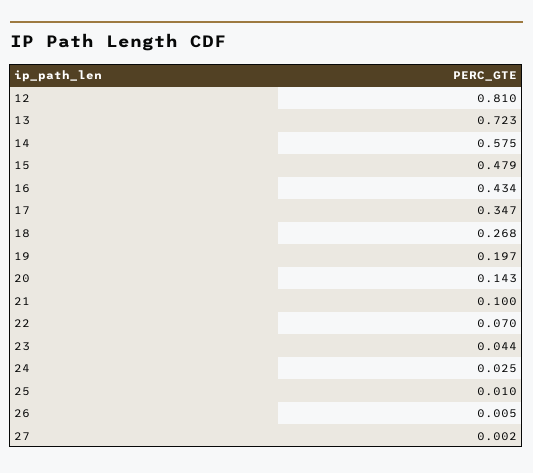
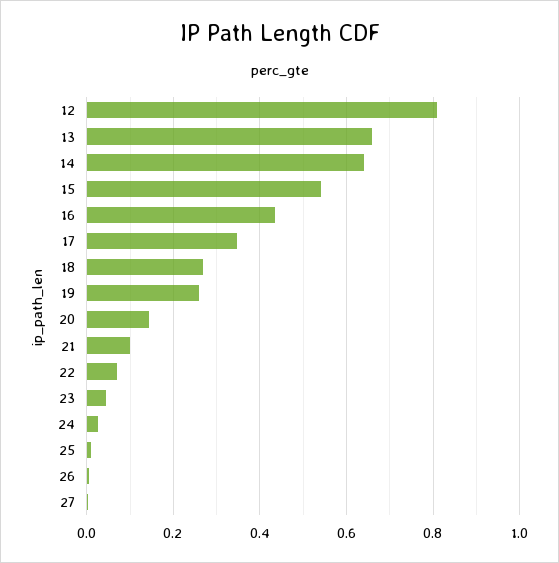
13: 0.723 -> 0.66
14: 0.575 -> 0.64
15: 0.479 -> 0.54
19: 0.197 -> 0.26

